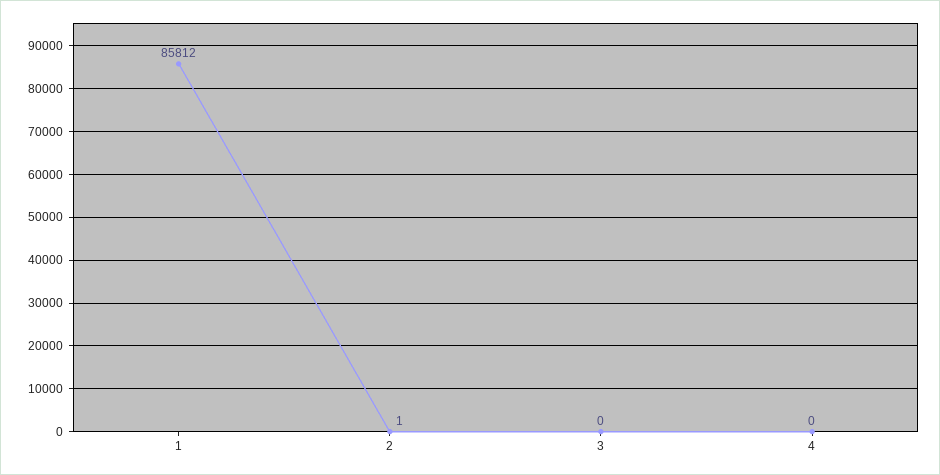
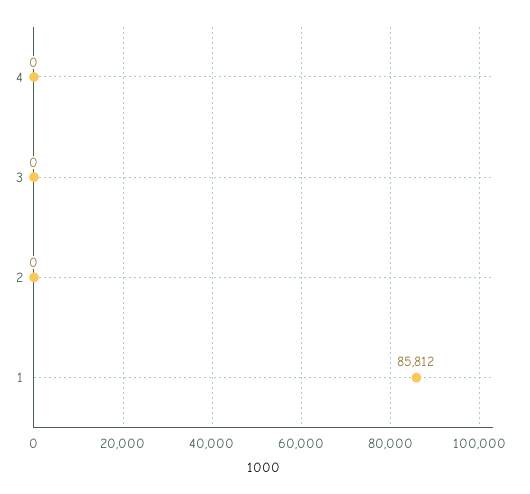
2: 1 -> 0

